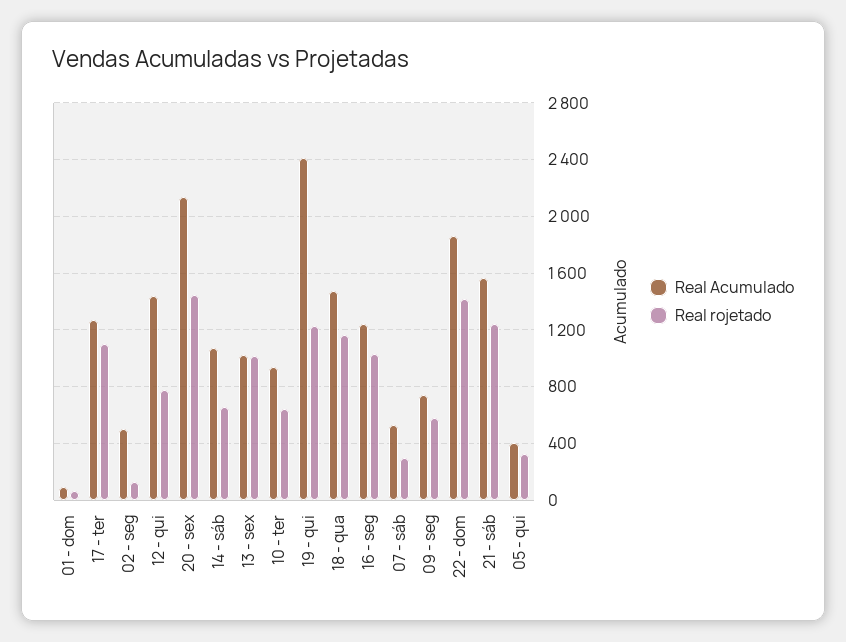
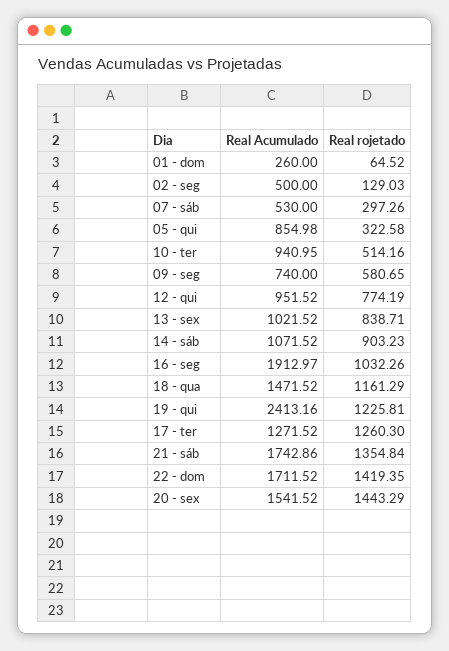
Real Acumulado, 01 - dom: 100 -> 260
Real rojetado, 17 - ter: 1100 -> 1260.3
Real Acumulado, 12 - qui: 1450 -> 951.52
Real Acumulado, 20 - sex: 2150 -> 1541.52
Real rojetado, 14 - sáb: 650 -> 903.23
Real rojetado, 13 - sex: 1000 -> 838.71
Real rojetado, 10 - ter: 650 -> 514.16
Real Acumulado, 16 - seg: 1250 -> 1912.97
Real Acumulado, 22 - dom: 1850 -> 1711.52
Real Acumulado, 21 - sáb: 1550 -> 1742.86
Real rojetado, 21 - sáb: 1250 -> 1354.84
Real Acumulado, 05 - qui: 400 -> 854.98

